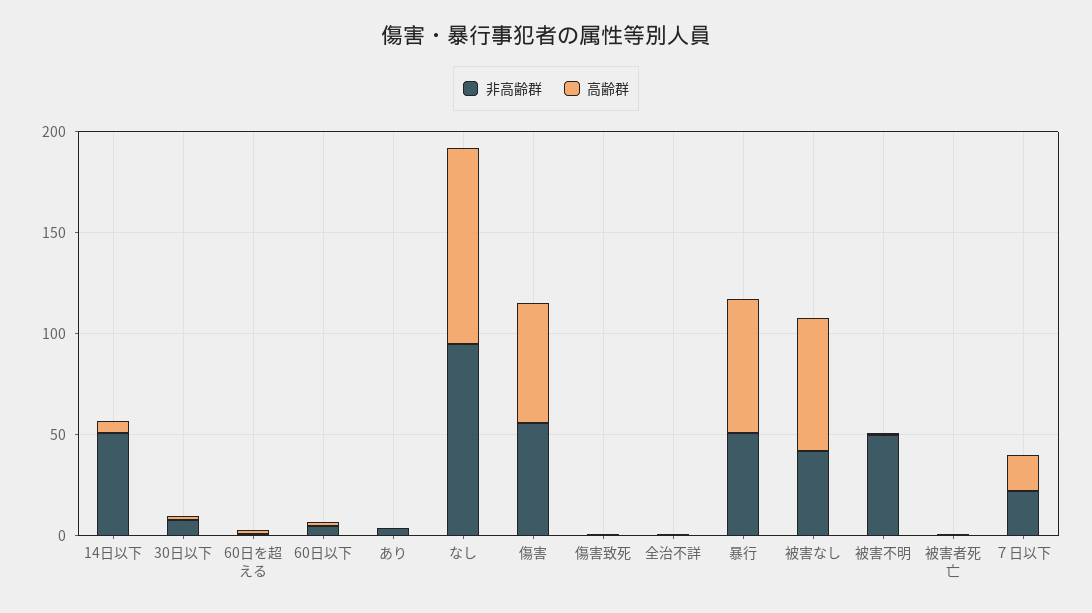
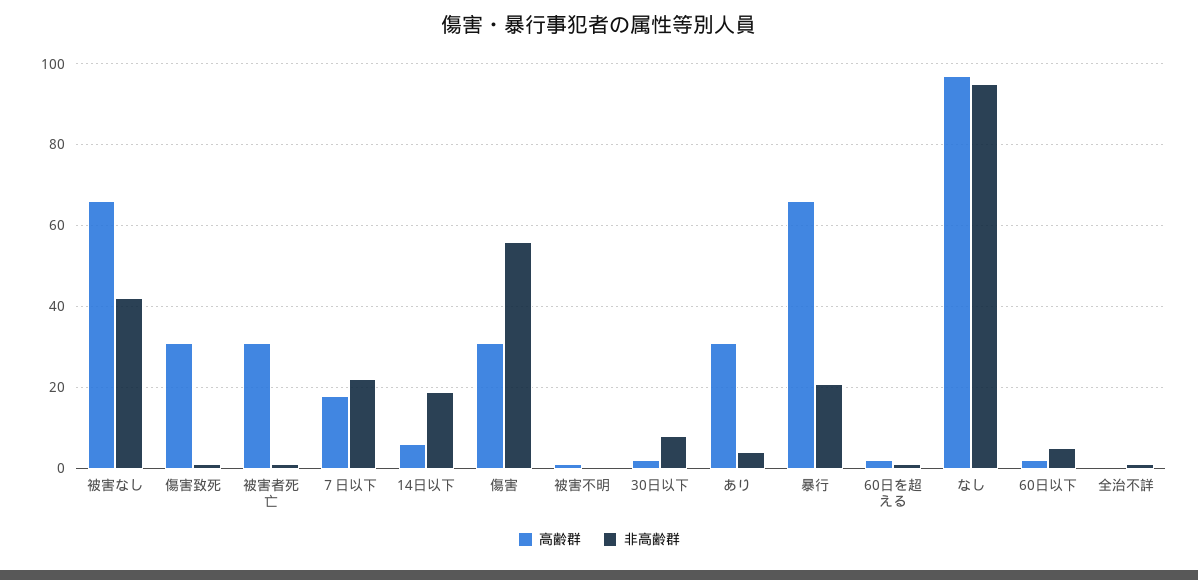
非高齢群, 14日以下: 50 -> 20
高齢群, あり: 0 -> 30
高齢群, 傷害: 60 -> 30
高齢群, 傷害致死: 0 -> 30
非高齢群, 暴行: 50 -> 20
非高齢群, 被害不明: 50 -> 0
高齢群, 被害者死亡: 0 -> 30

